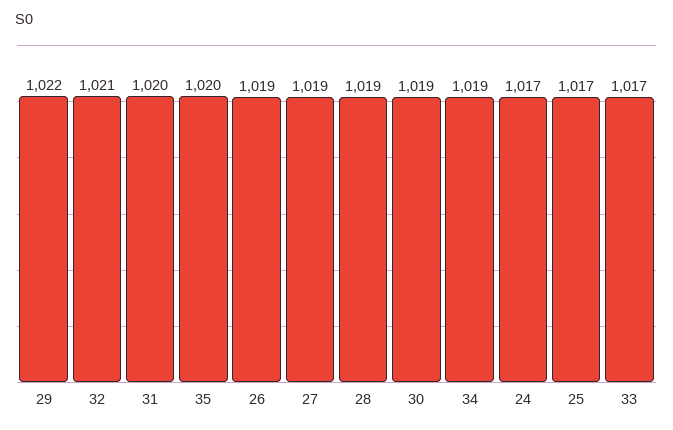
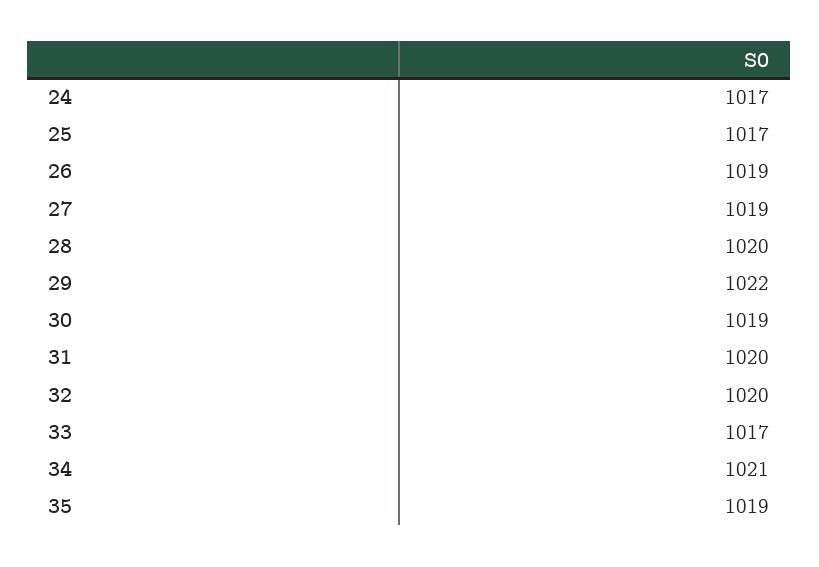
32: 1021 -> 1020
35: 1020 -> 1019
28: 1019 -> 1020
34: 1019 -> 1021

